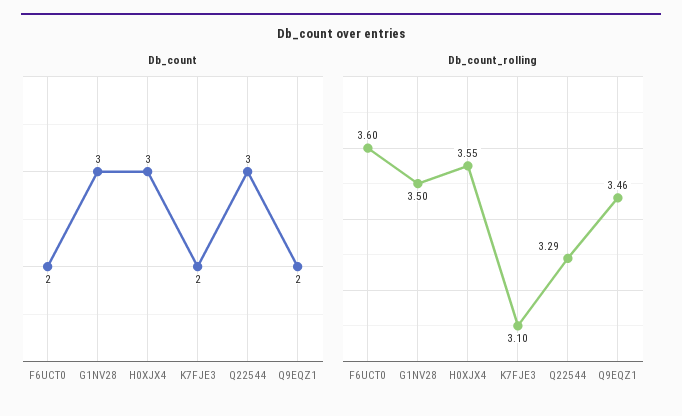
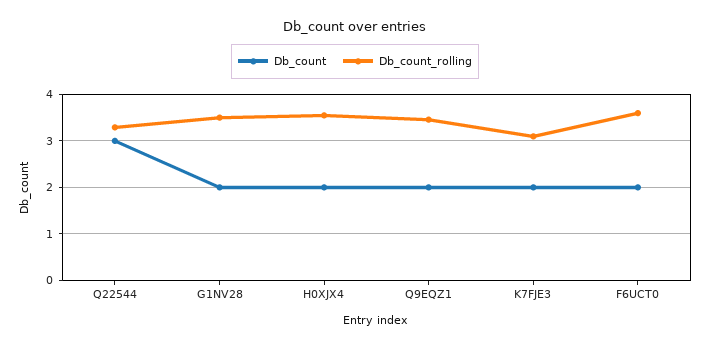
Db_count, G1NV28: 3 -> 2
Db_count, H0XJX4: 3 -> 2

